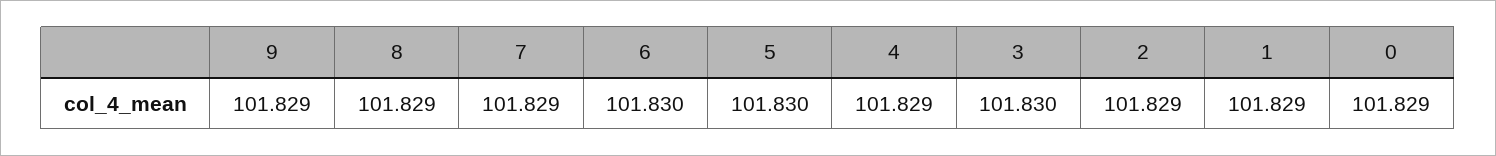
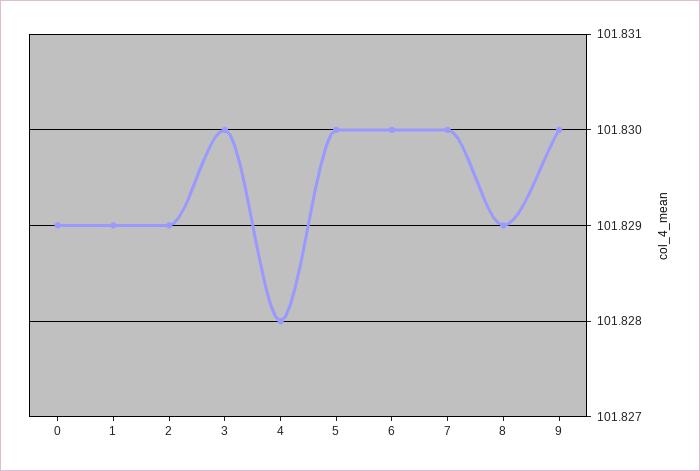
9: 101.829 -> 101.83
7: 101.829 -> 101.83
4: 101.829 -> 101.828

